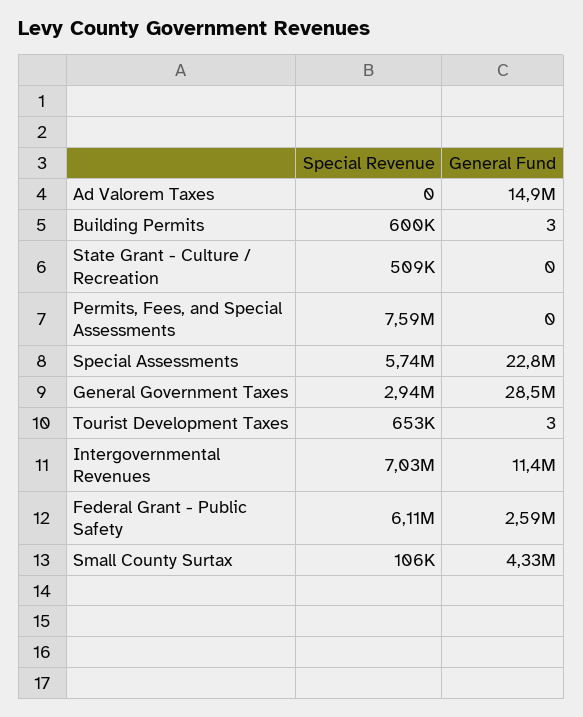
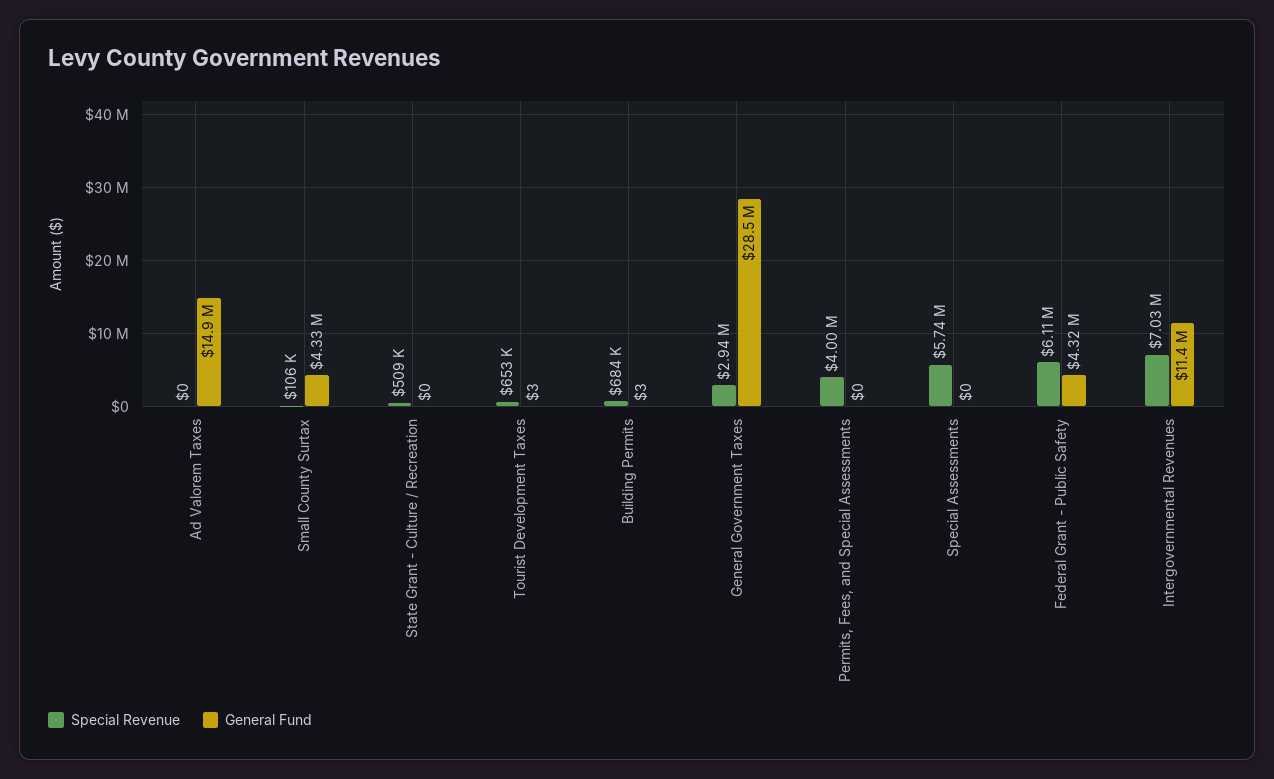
Special Revenue, Building Permits: 600000 -> 684000
Special Revenue, Permits, Fees, and Special Assessments: 7590000 -> 4000000
General Fund, Special Assessments: 22800000 -> 0
General Fund, Federal Grant - Public Safety: 2590000 -> 4320000

